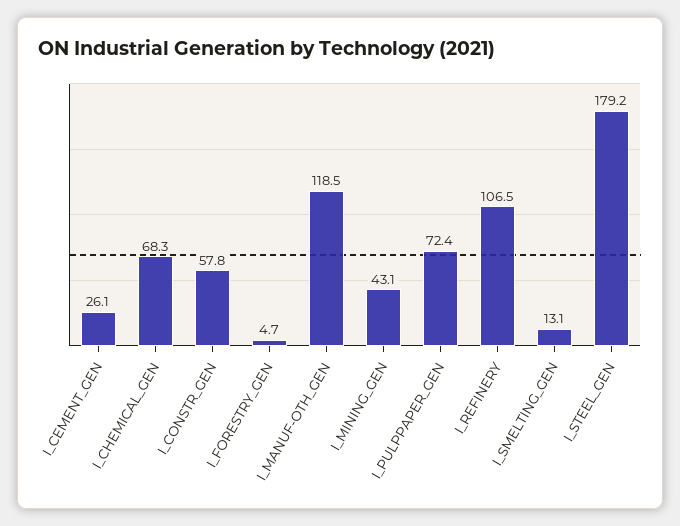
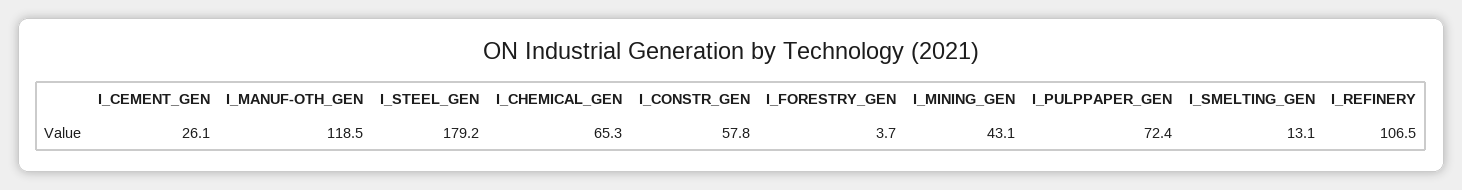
I_CHEMICAL_GEN: 68.3 -> 65.3
I_FORESTRY_GEN: 4.7 -> 3.7

